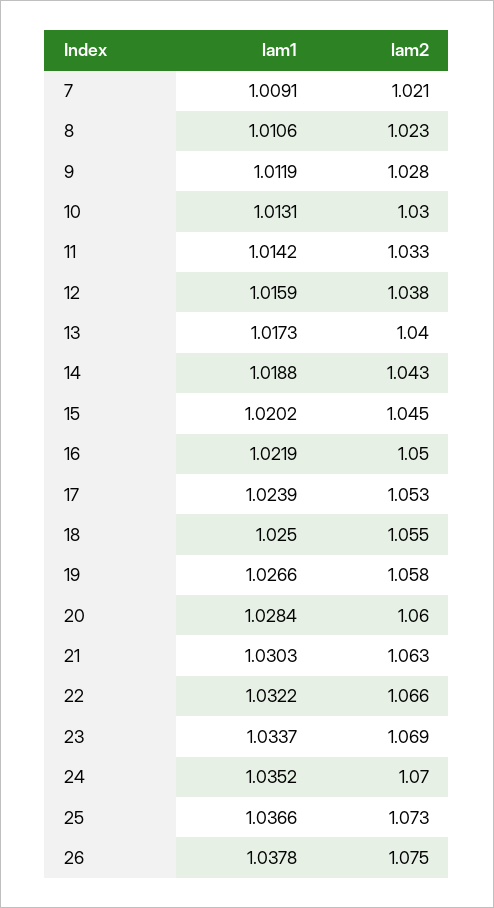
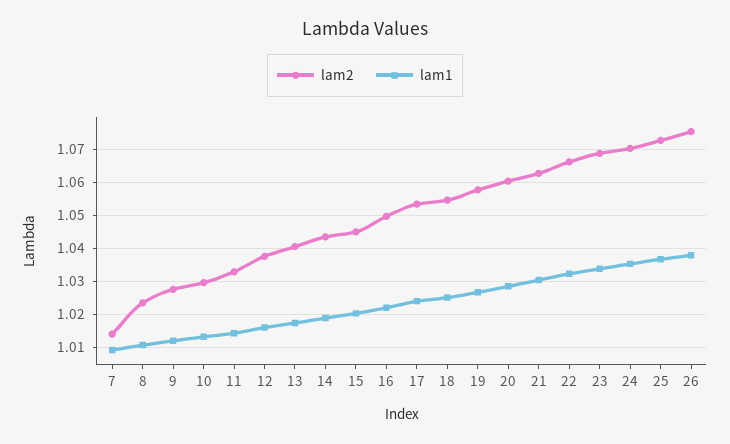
lam2, 7: 1.021 -> 1.014

